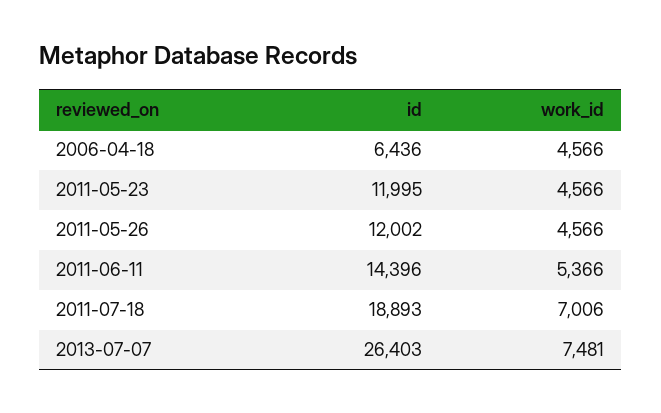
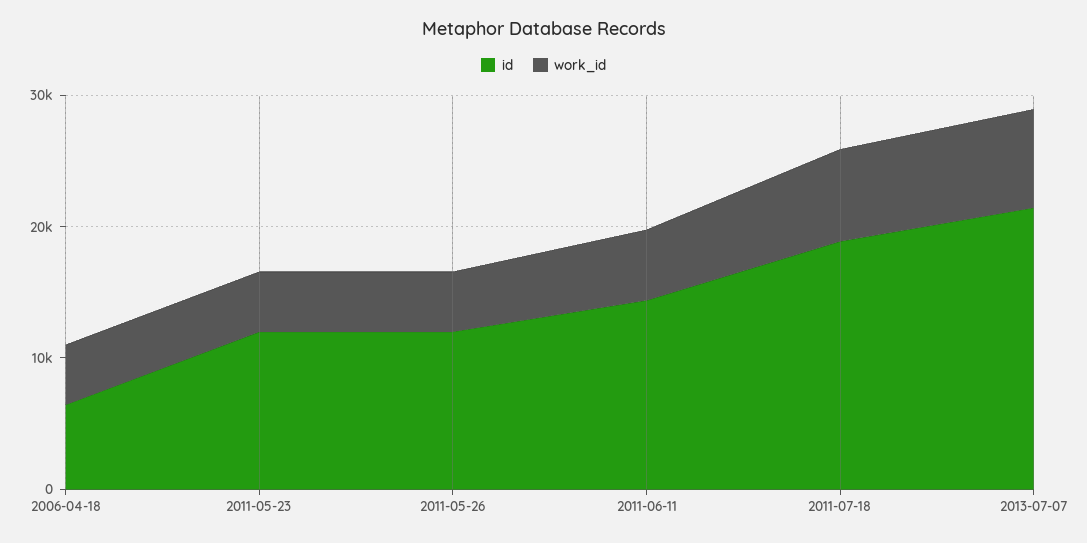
id, 2013-07-07: 26403 -> 22000

